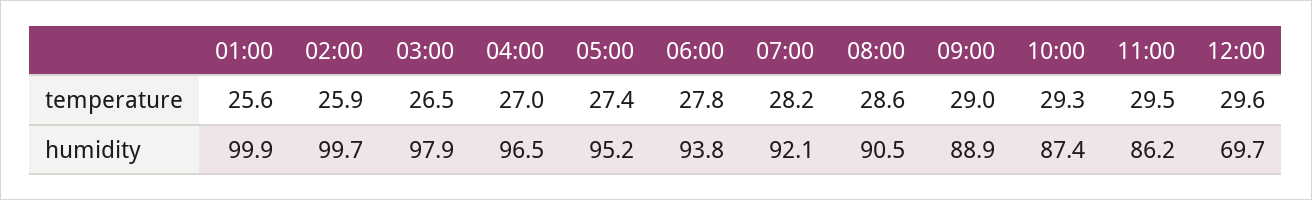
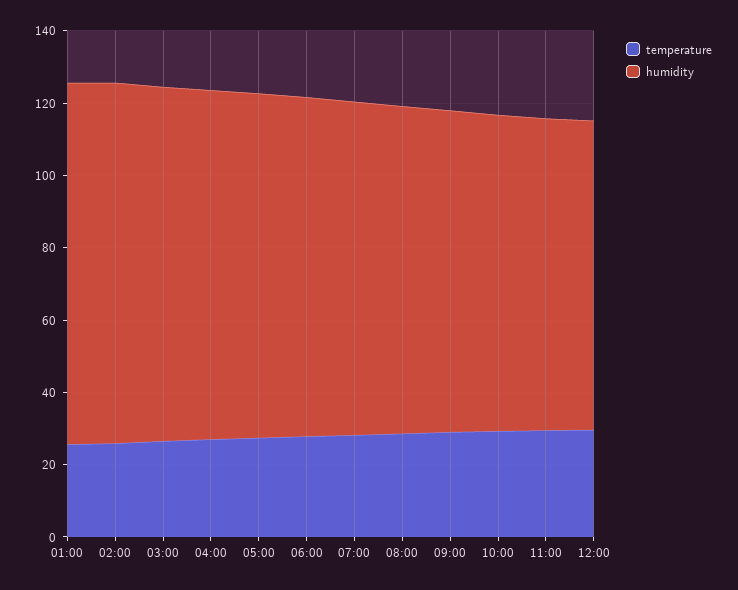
humidity, 12:00: 69.7 -> 85

